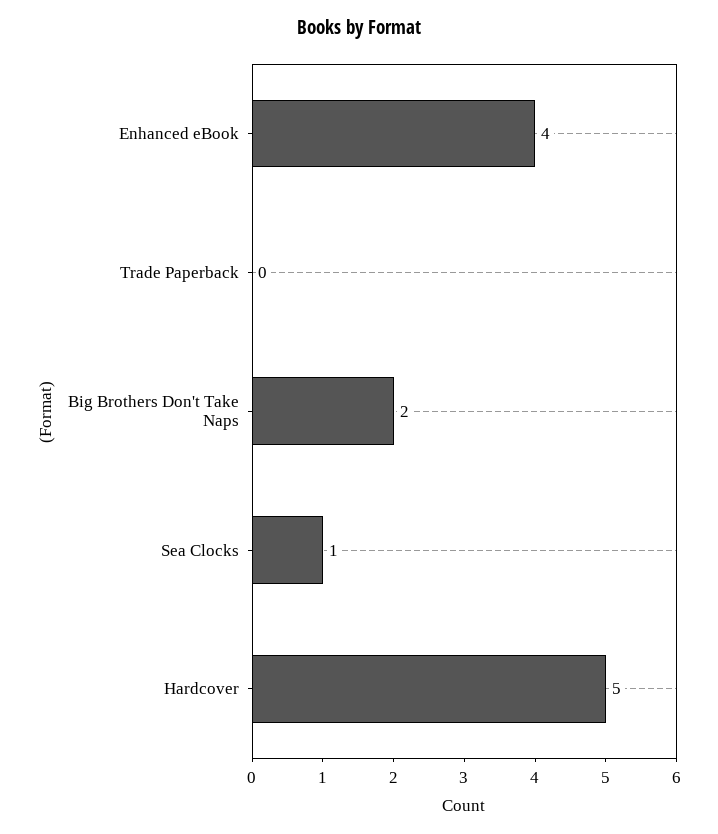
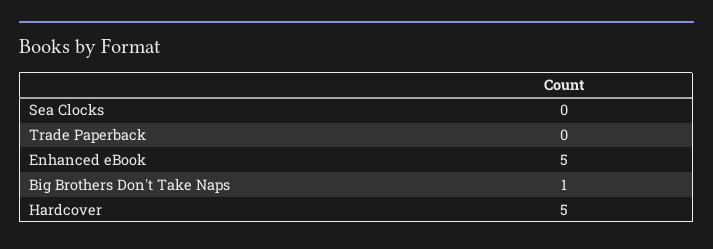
Enhanced eBook: 4 -> 5
Big Brothers Don't Take Naps: 2 -> 1
Sea Clocks: 1 -> 0

